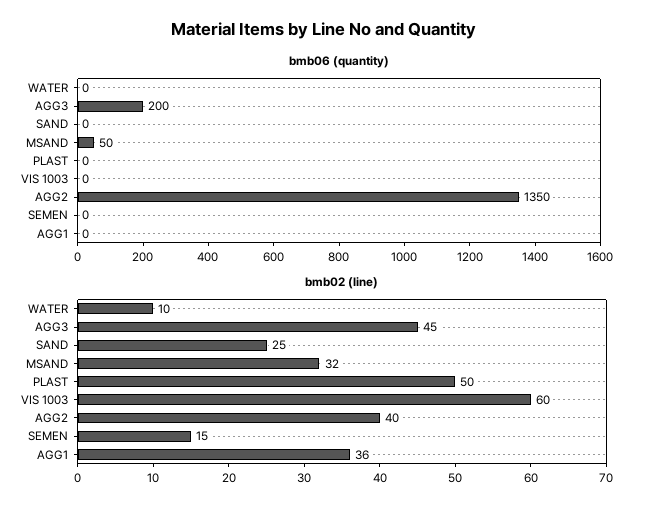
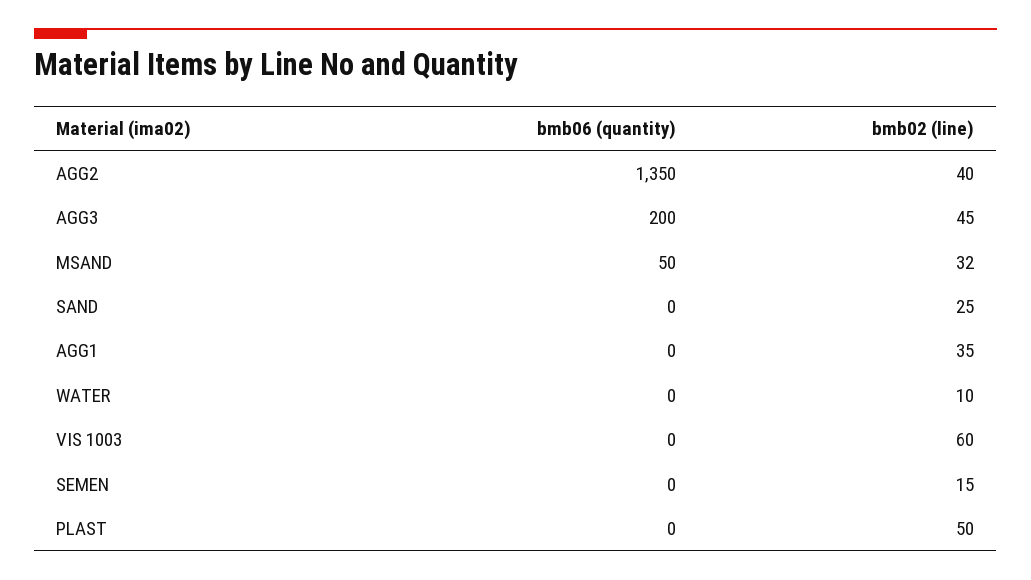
bmb02 (line), AGG1: 36 -> 35

